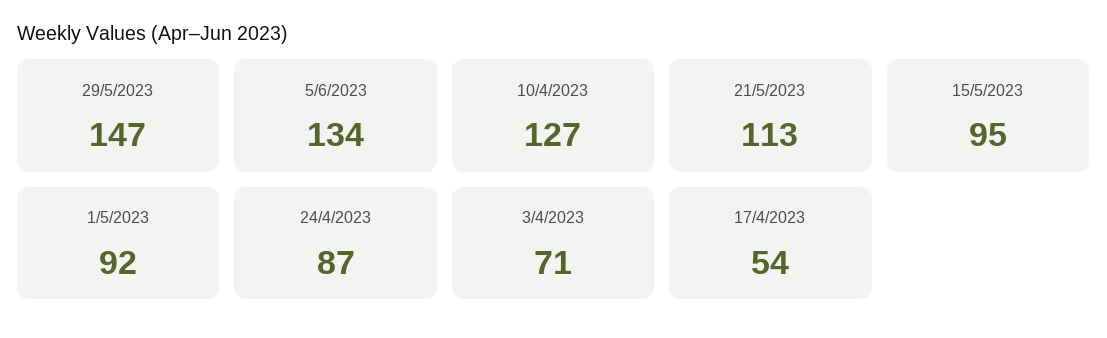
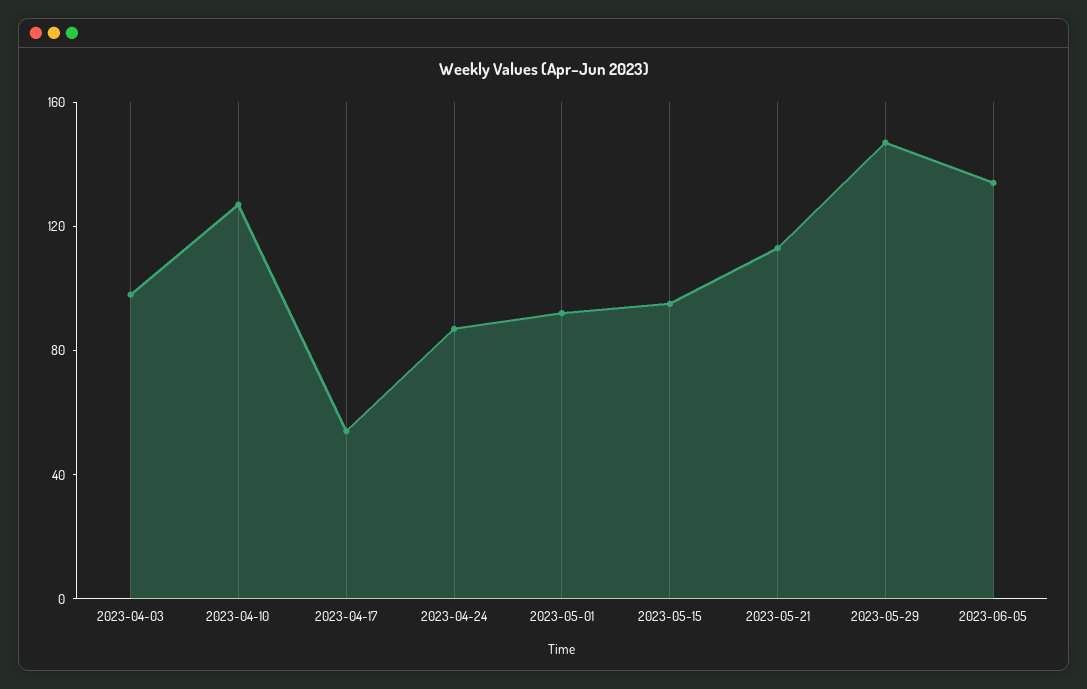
3/4/2023: 71 -> 100

